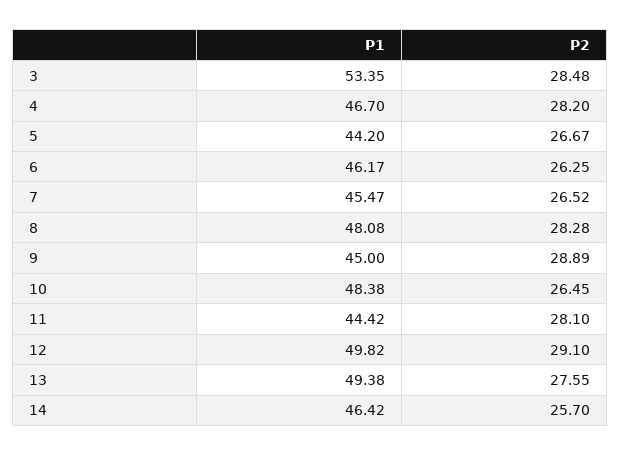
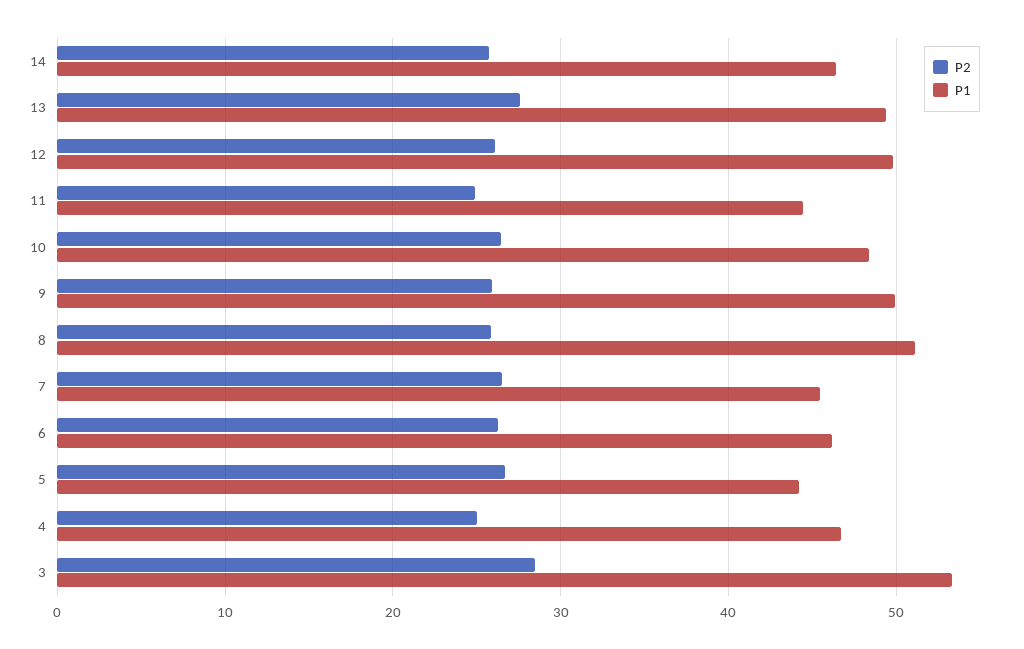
P2, 4: 28.2 -> 25
P1, 8: 48.08 -> 51
P2, 8: 28.28 -> 26
P1, 9: 45 -> 50
P2, 9: 28.89 -> 26
P2, 11: 28.1 -> 25
P2, 12: 29.1 -> 26

